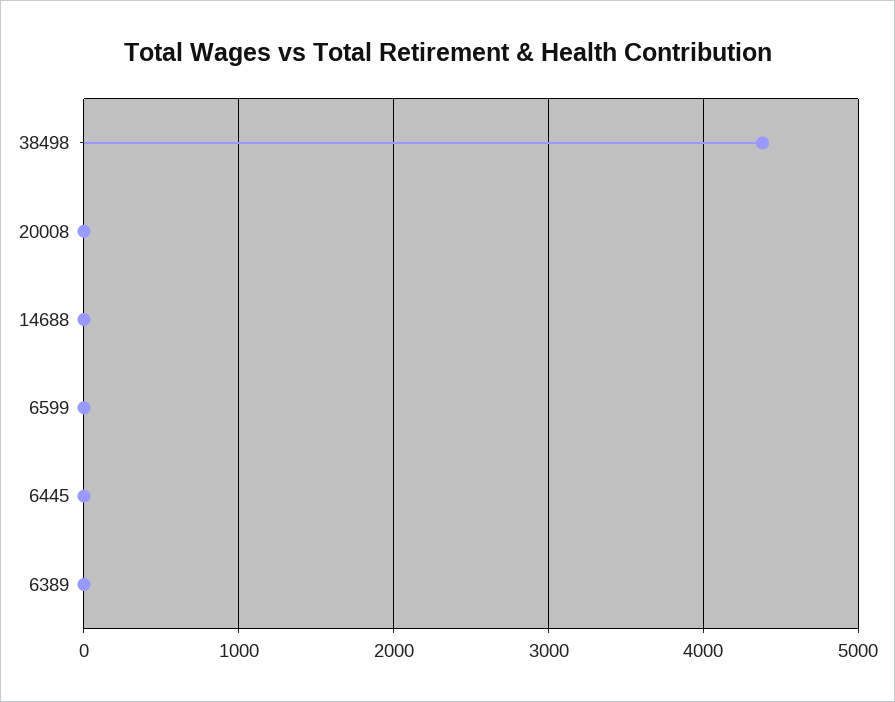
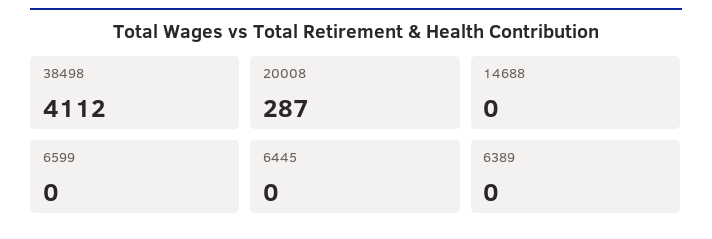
38498: 4400 -> 4112
20008: 0 -> 287

